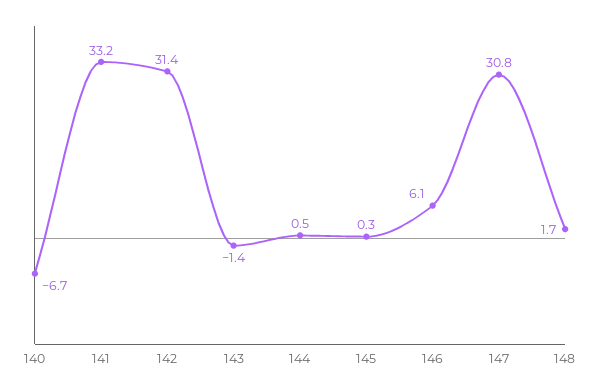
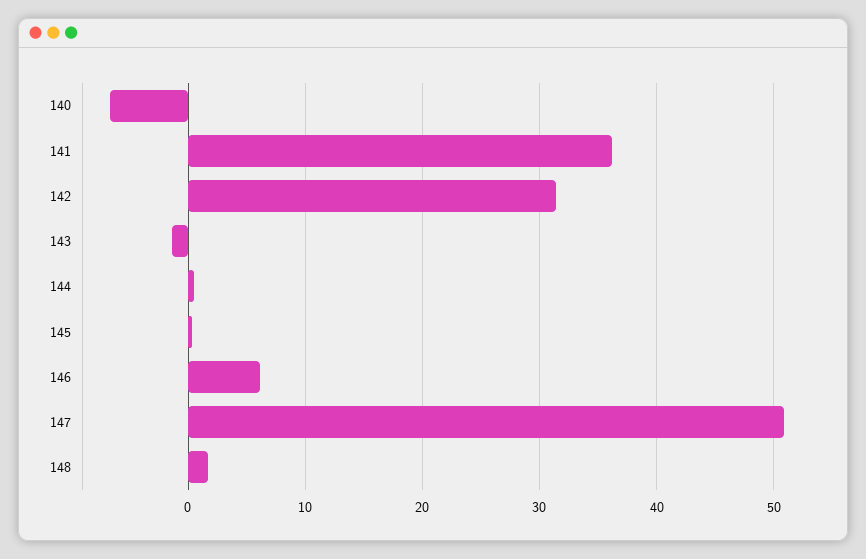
141: 33.2 -> 36
147: 30.8 -> 51

